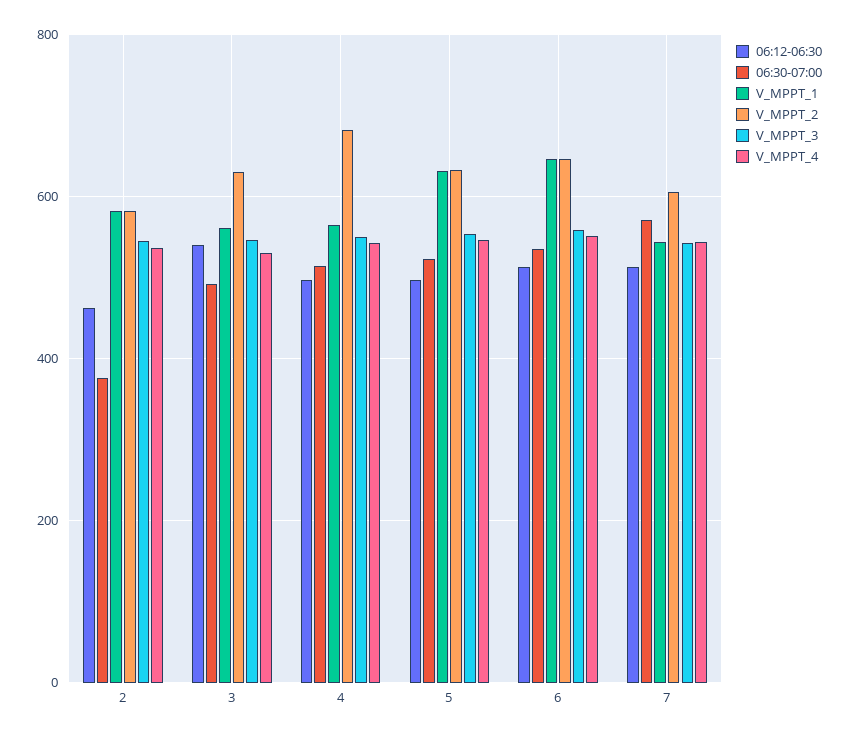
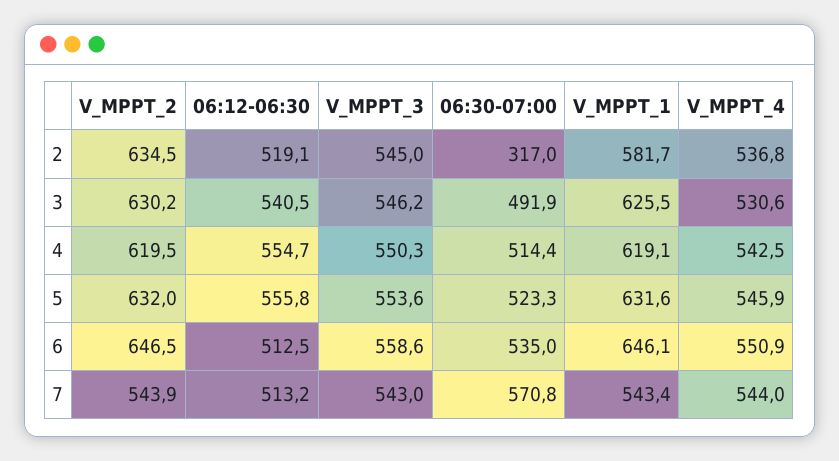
06:12-06:30, 2: 460 -> 519.1
06:30-07:00, 2: 380 -> 317
V_MPPT_2, 2: 580 -> 634.5
V_MPPT_1, 3: 560 -> 625.5
06:12-06:30, 4: 500 -> 554.7
V_MPPT_1, 4: 560 -> 619.1
V_MPPT_2, 4: 680 -> 619.5
06:12-06:30, 5: 500 -> 555.8
V_MPPT_2, 7: 600 -> 543.9

